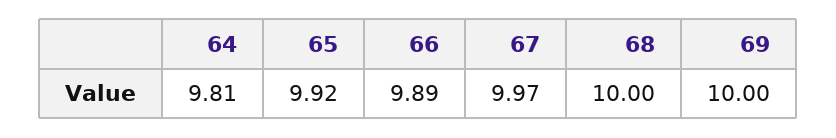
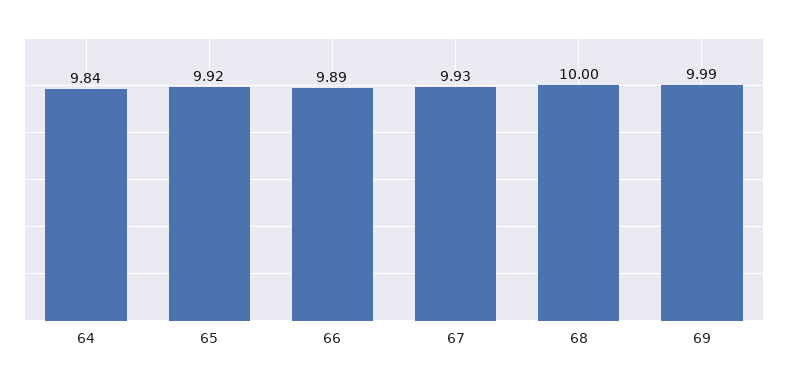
64: 9.81 -> 9.84
67: 9.97 -> 9.93
69: 10 -> 9.99

